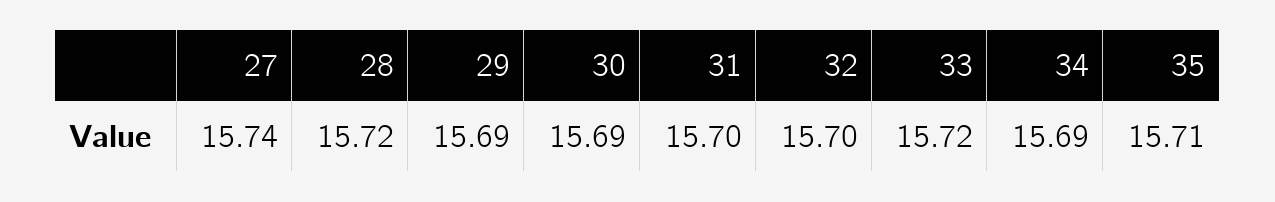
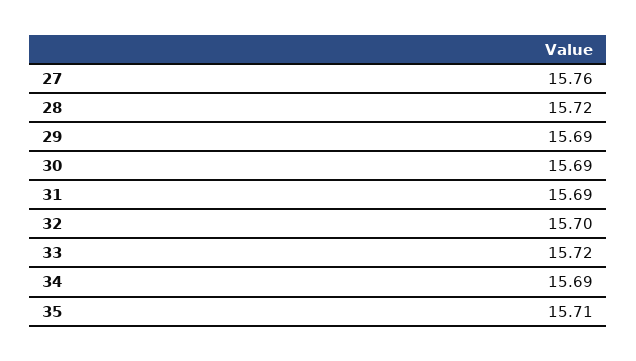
27: 15.74 -> 15.76
31: 15.7 -> 15.69

